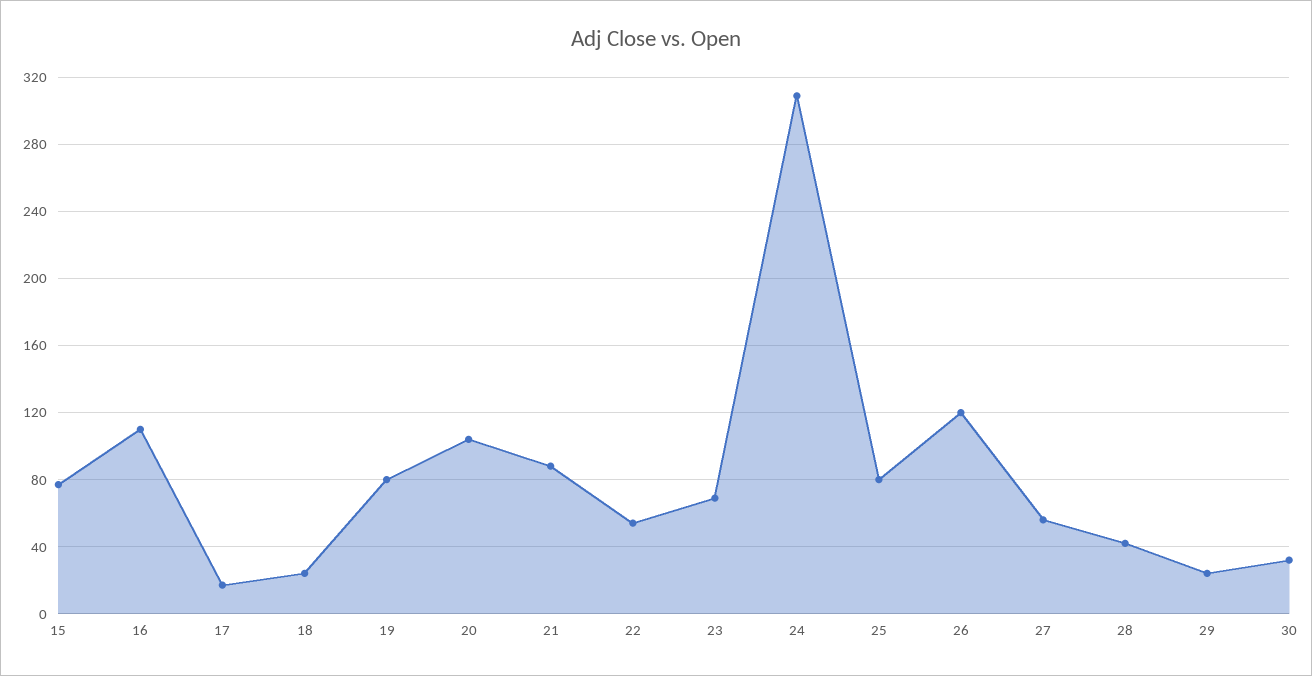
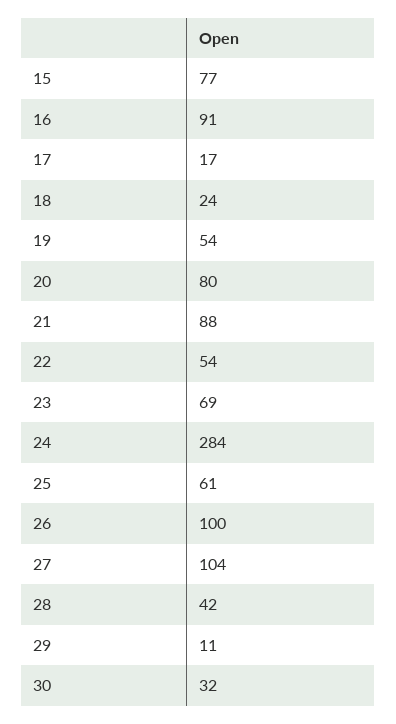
16: 110 -> 91
19: 80 -> 54
20: 105 -> 80
24: 310 -> 284
25: 80 -> 61
26: 120 -> 100
27: 55 -> 104
29: 25 -> 11

